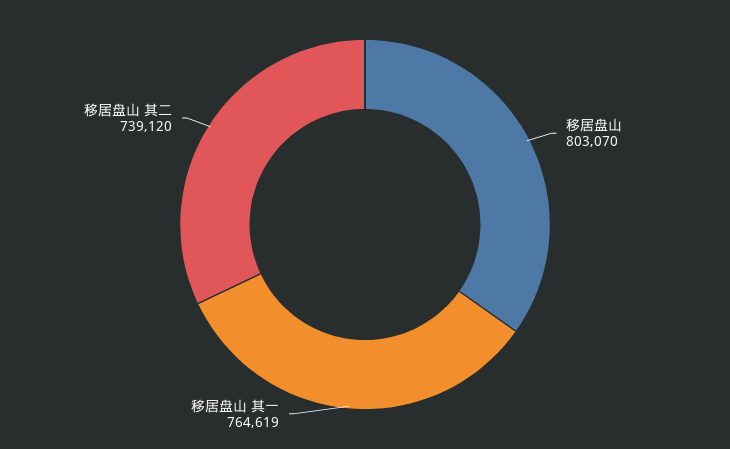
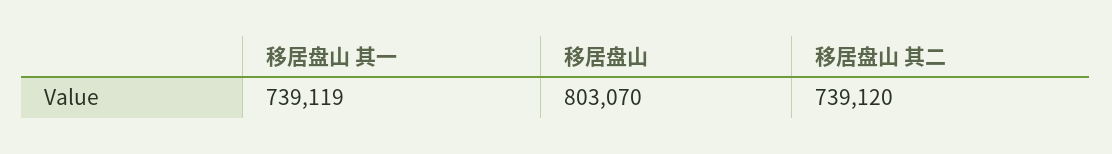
移居盘山 其一: 764619 -> 739119

